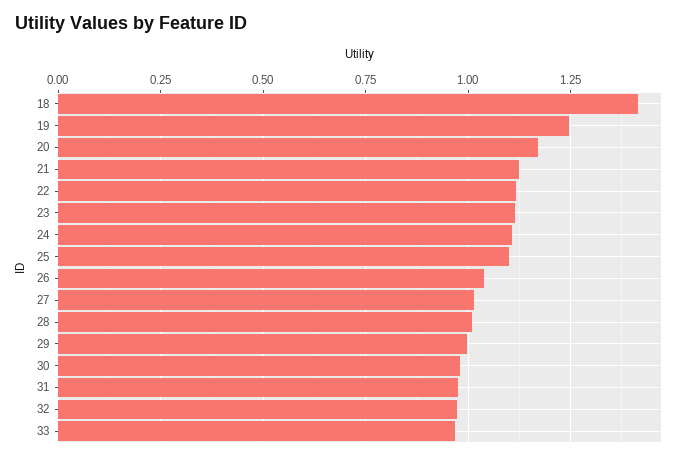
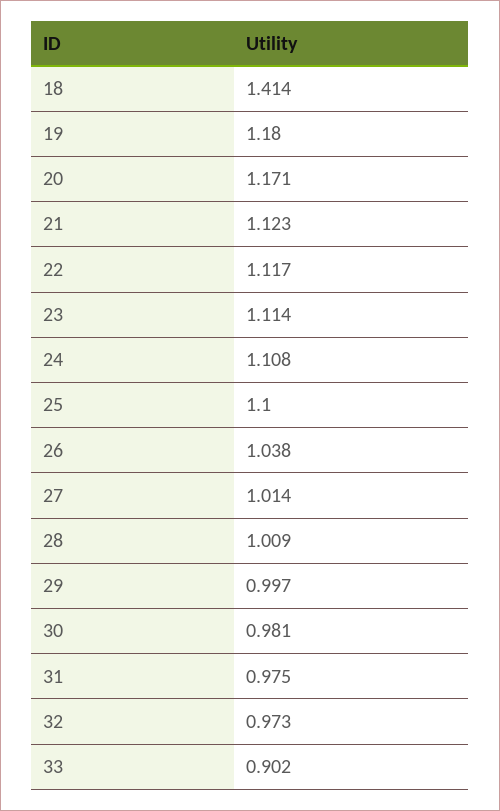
19: 1.25 -> 1.18
33: 0.975 -> 0.902

